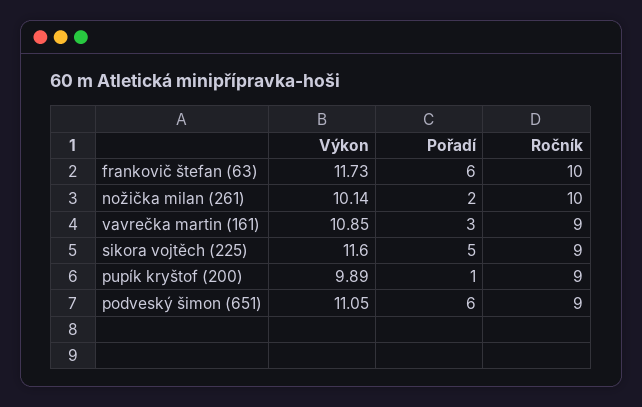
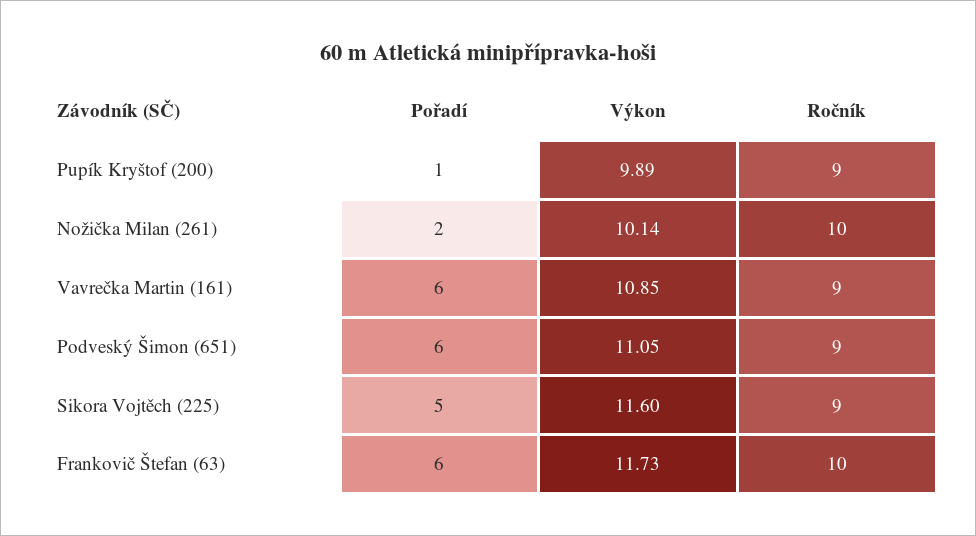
Pořadí, vavrečka martin (161): 3 -> 6

